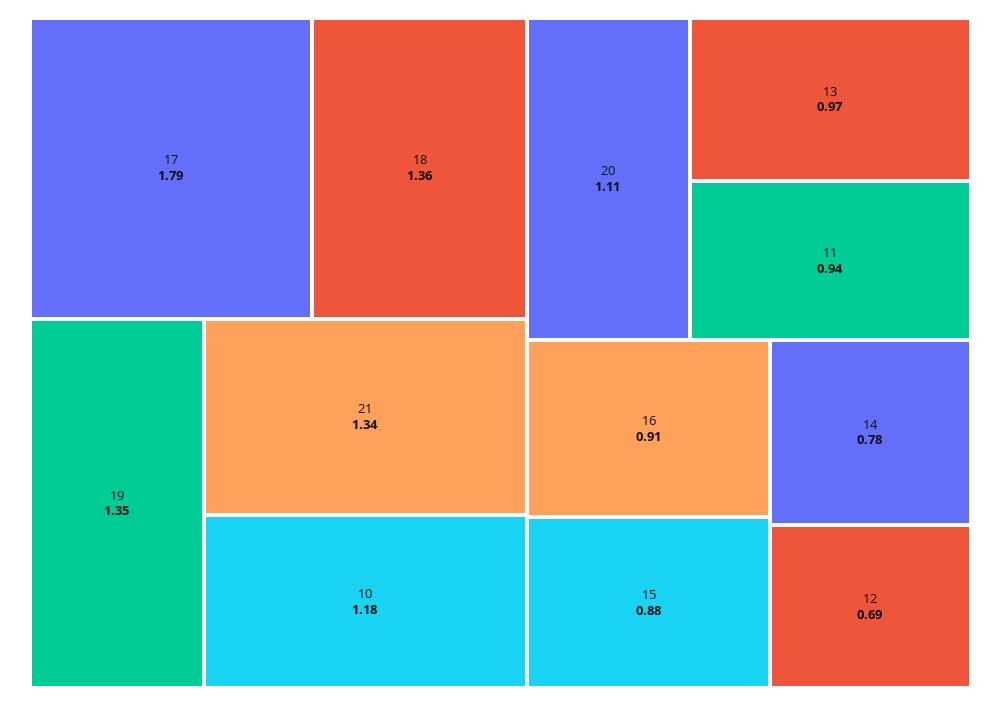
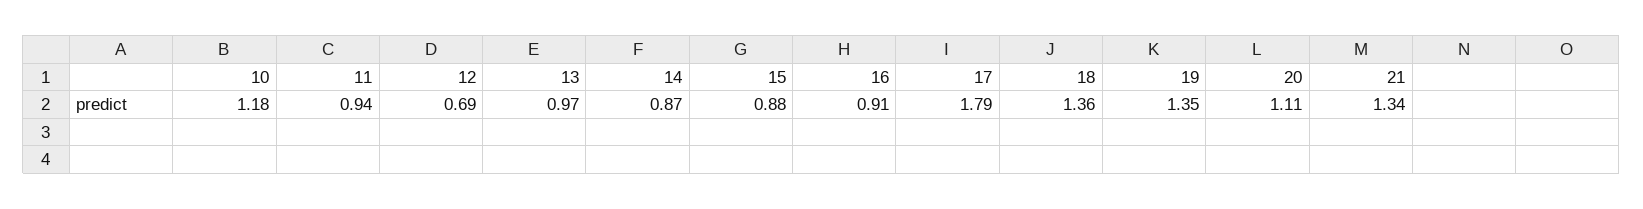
14: 0.78 -> 0.87

